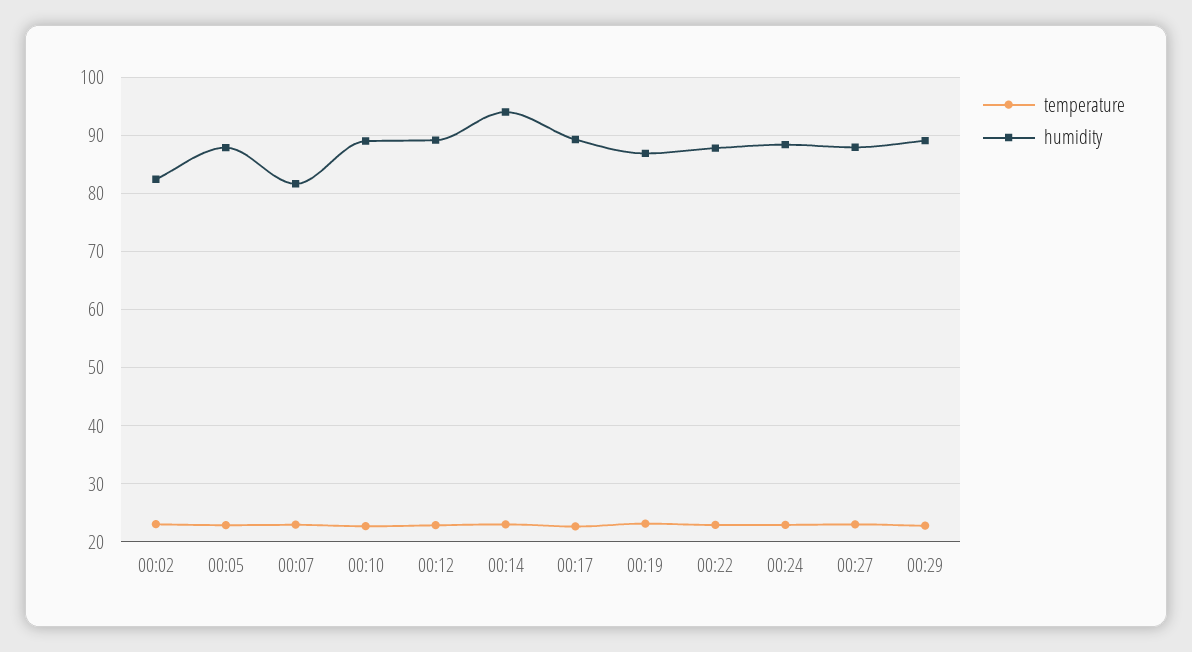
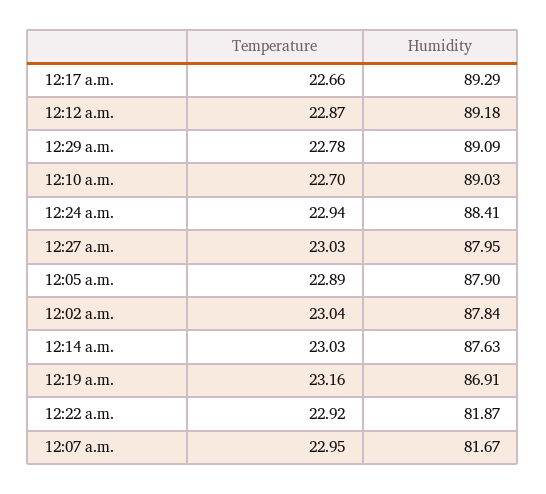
humidity, 00:02: 82 -> 87.84
humidity, 00:14: 94 -> 87.63
humidity, 00:22: 88 -> 81.87

